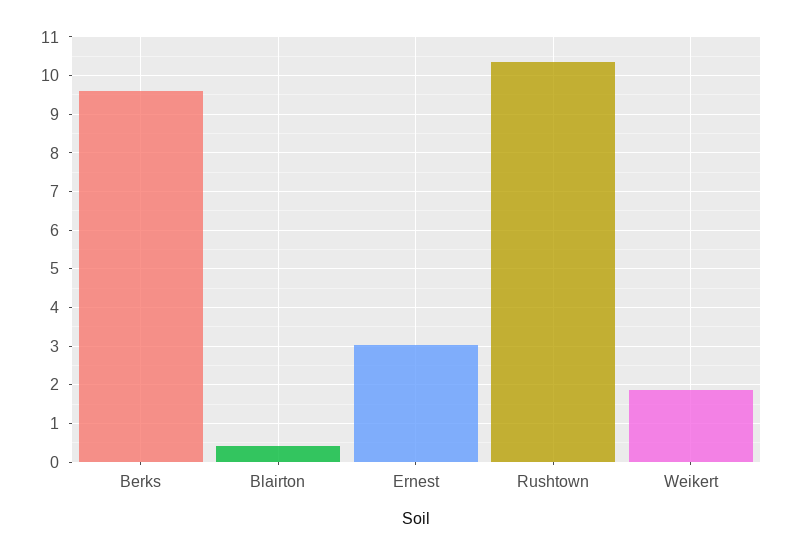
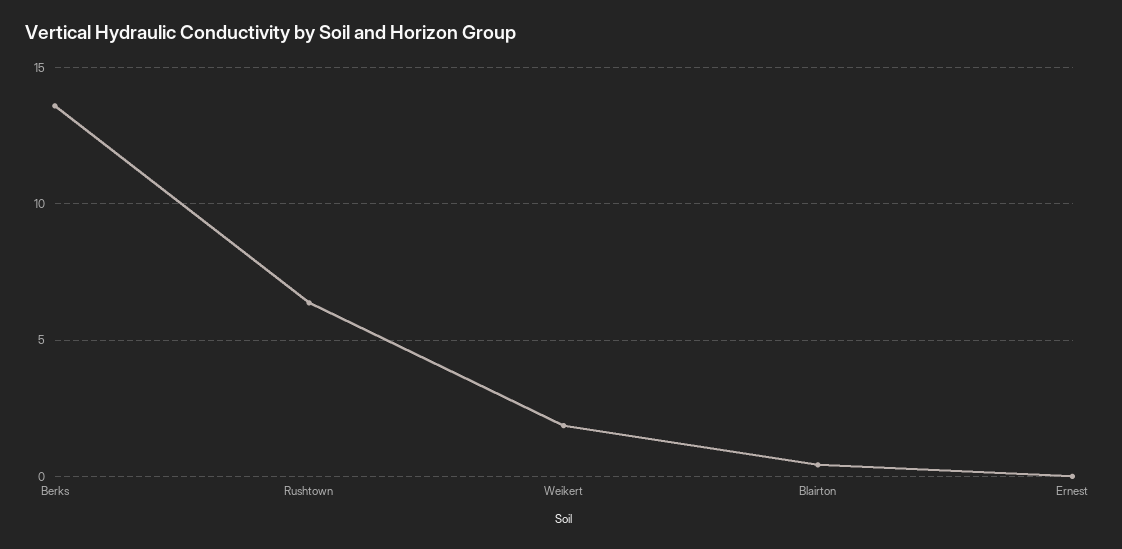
Berks: 9.6 -> 13.5
Ernest: 3 -> 0
Rushtown: 10.4 -> 6.5

